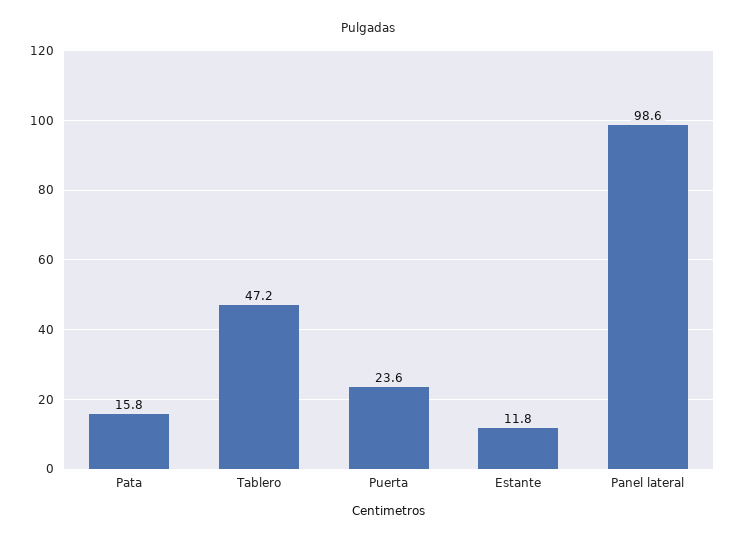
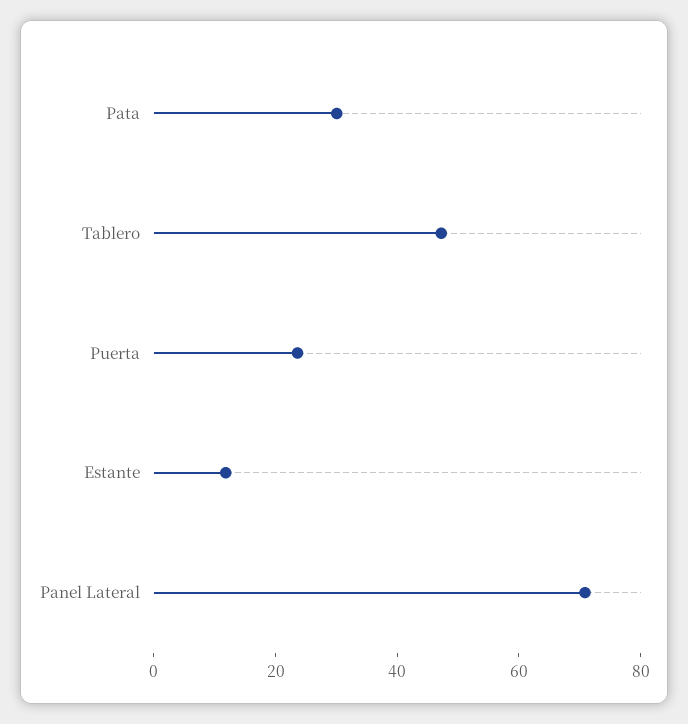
Pata: 15.8 -> 30
Panel lateral: 98.6 -> 70

